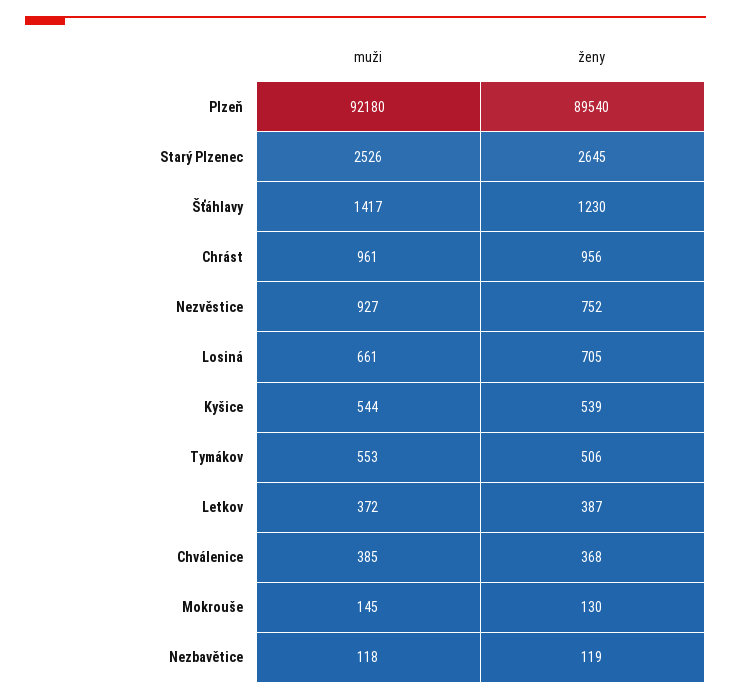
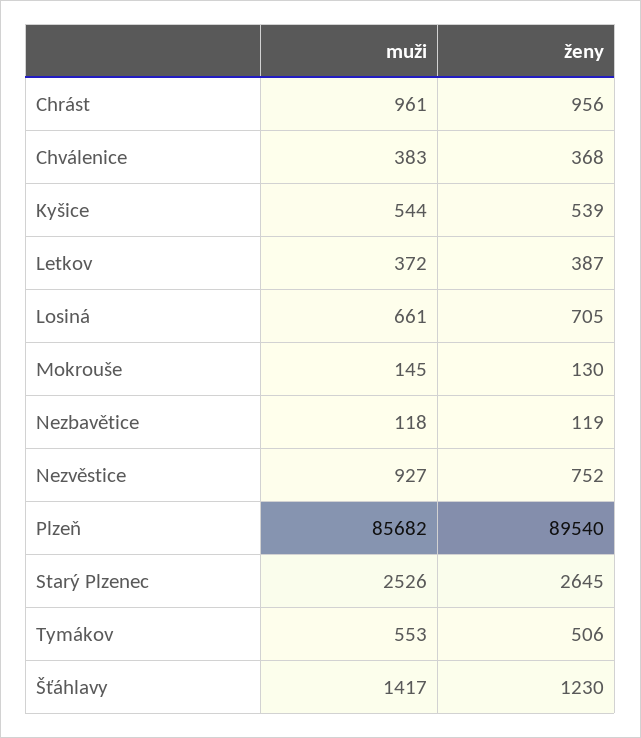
muži, Plzeň: 92180 -> 85682
muži, Chválenice: 385 -> 383

